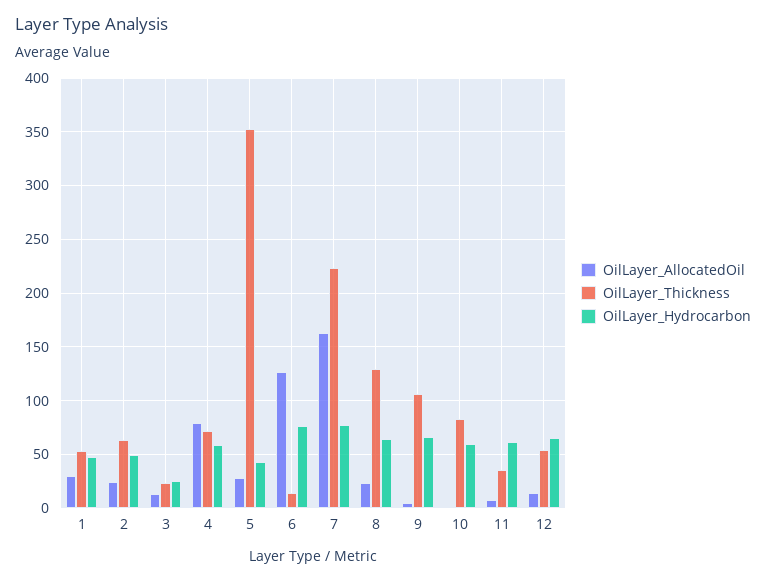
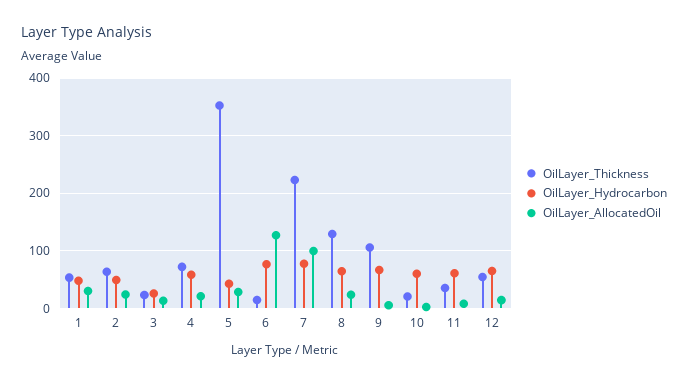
OilLayer_AllocatedOil, 4: 80 -> 20
OilLayer_AllocatedOil, 7: 160 -> 100
OilLayer_Thickness, 10: 80 -> 20

